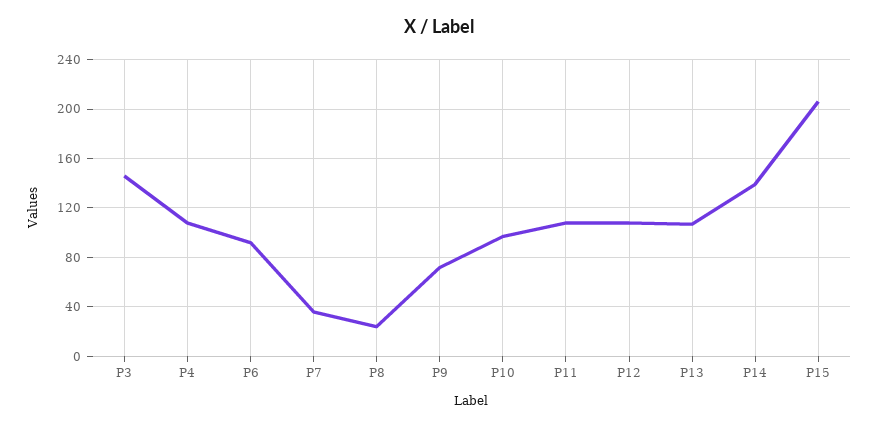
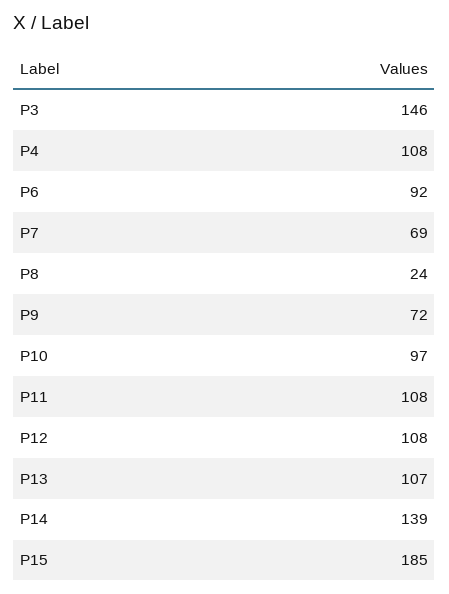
P7: 35 -> 69
P15: 205 -> 185

